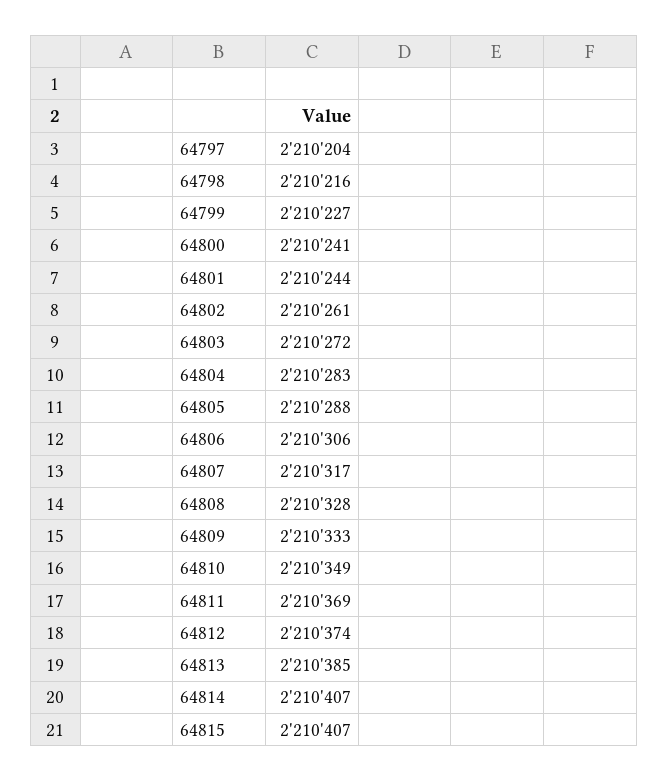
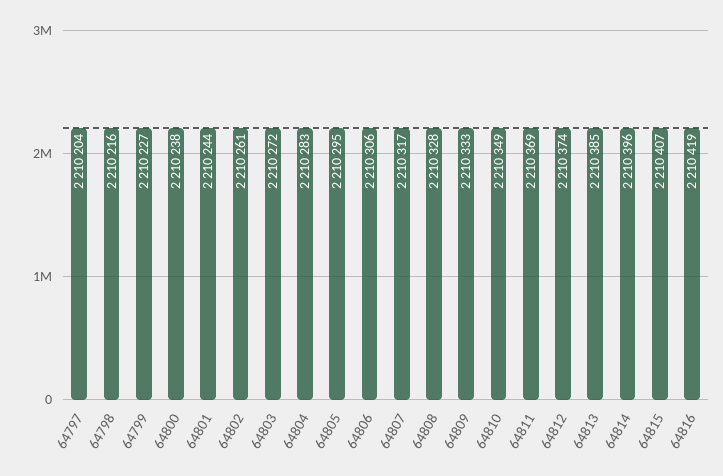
64800: 2210241 -> 2210238
64805: 2210288 -> 2210295
64814: 2210407 -> 2210396
64816: none -> 2210419

